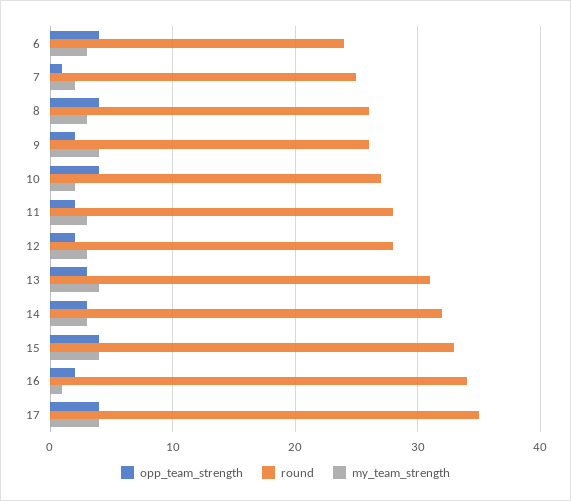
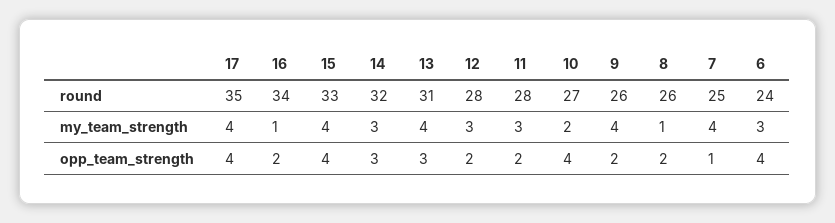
my_team_strength, 7: 2 -> 4
opp_team_strength, 8: 4 -> 2
my_team_strength, 8: 3 -> 1

